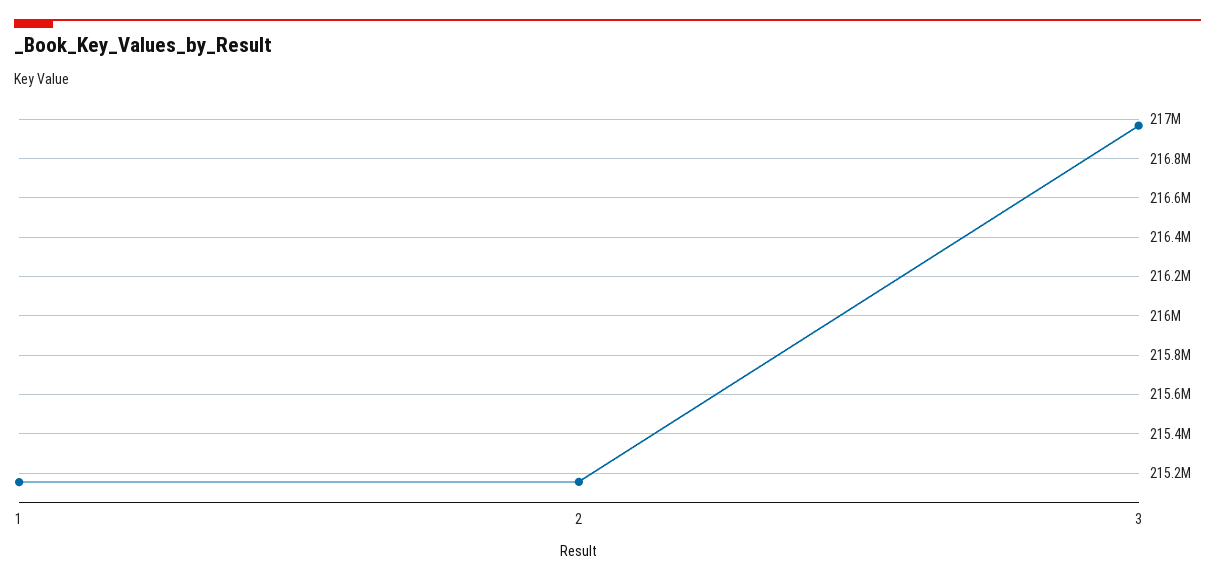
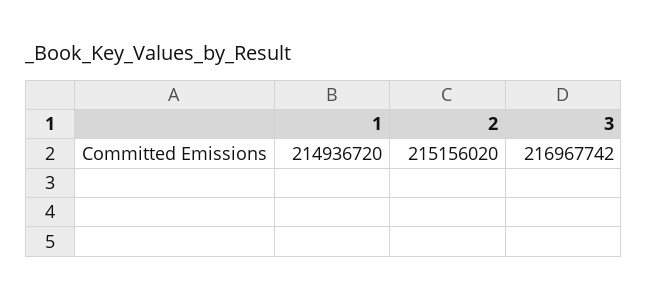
1: 215150000 -> 214936720

